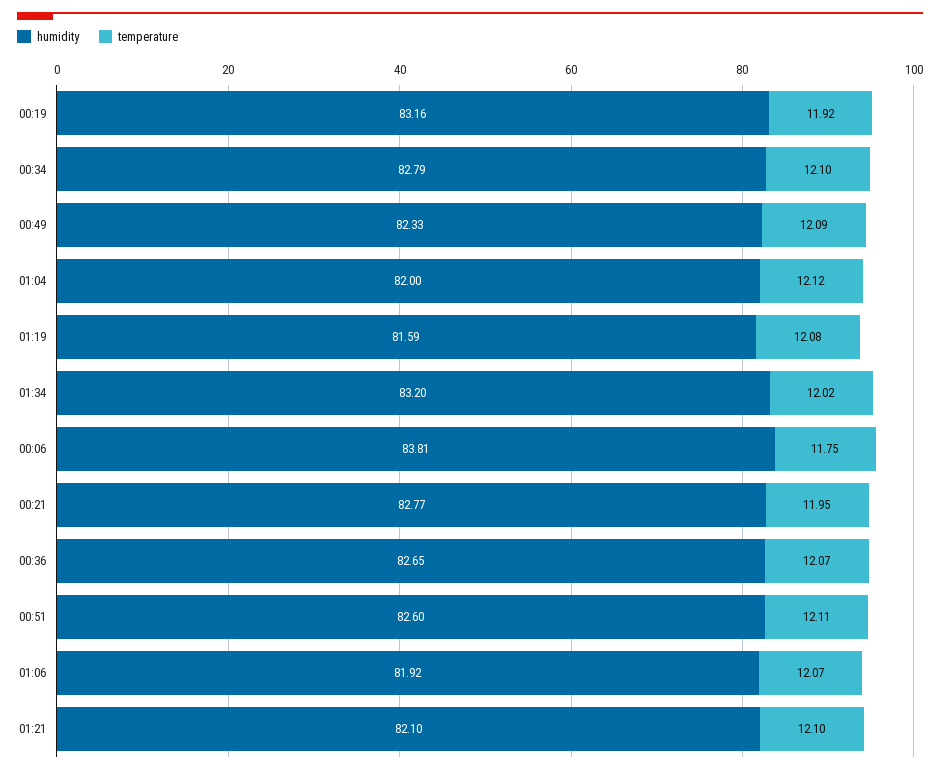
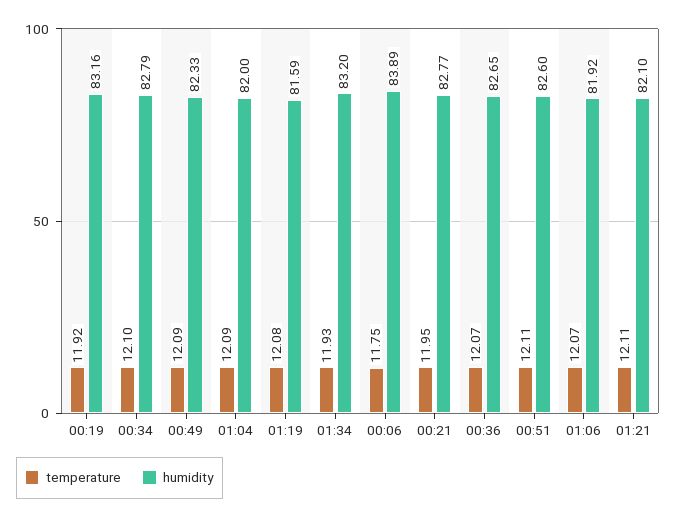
temperature, 01:04: 12.12 -> 12.09
temperature, 01:34: 12.02 -> 11.93
humidity, 00:06: 83.81 -> 83.89
temperature, 01:21: 12.1 -> 12.11

